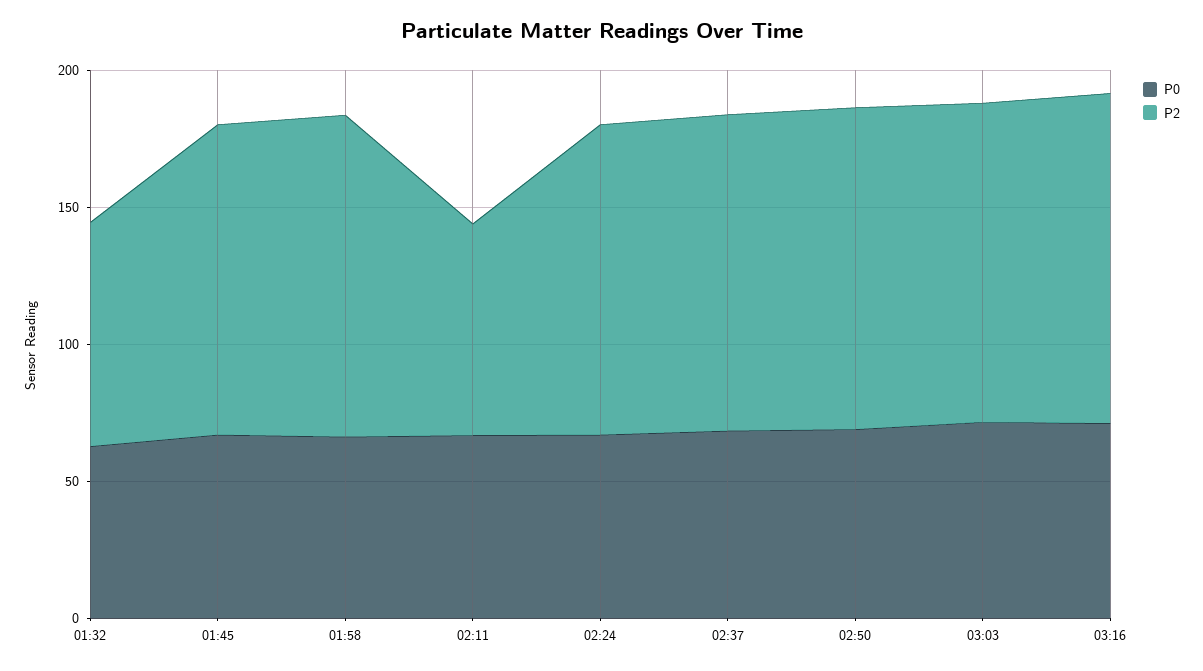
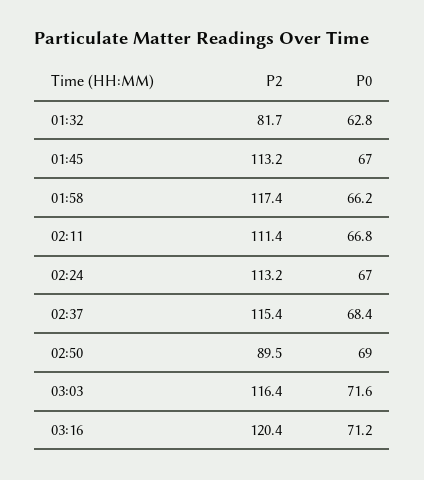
P2, 02:11: 80 -> 111.4
P2, 02:50: 120 -> 89.5

